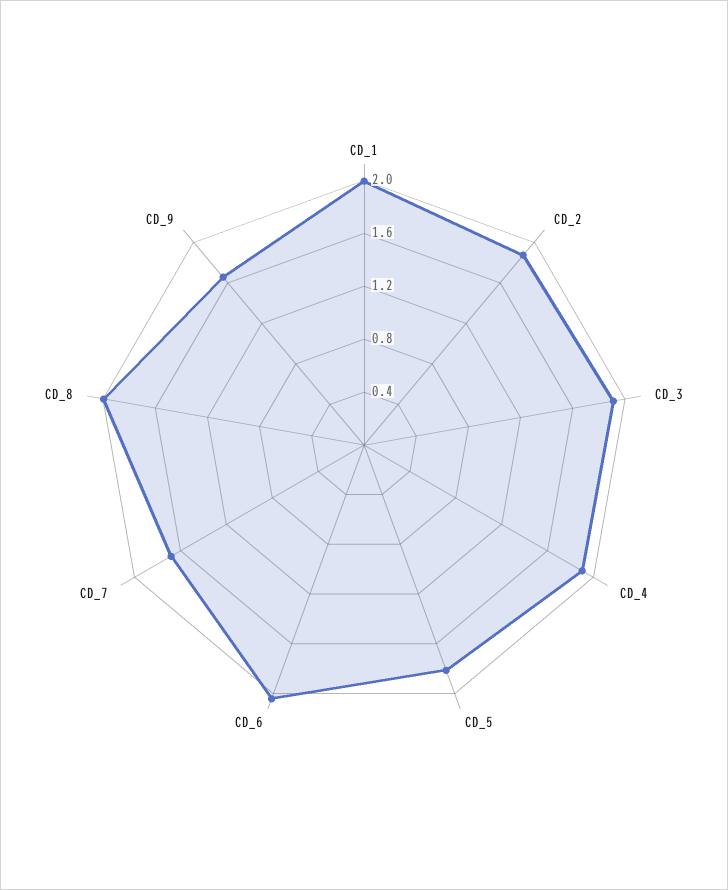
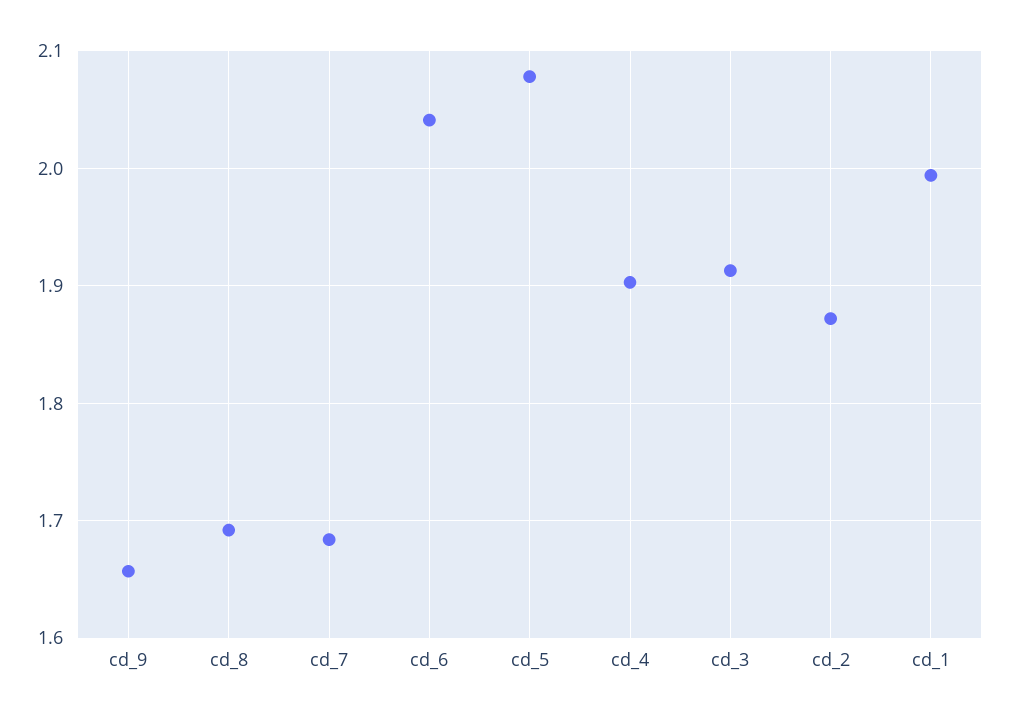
CD_5: 1.8 -> 2.08
CD_8: 2 -> 1.69

